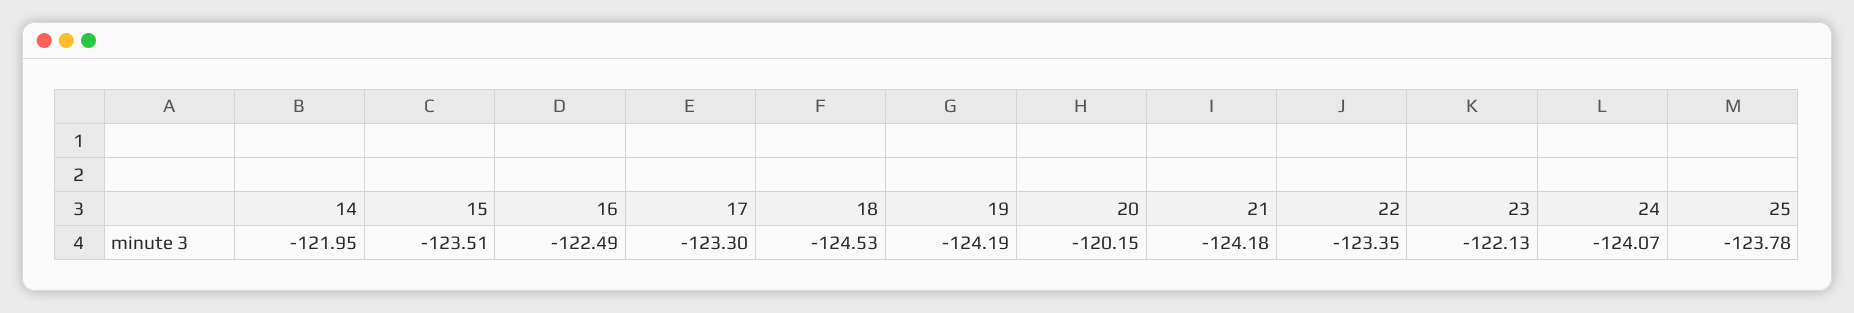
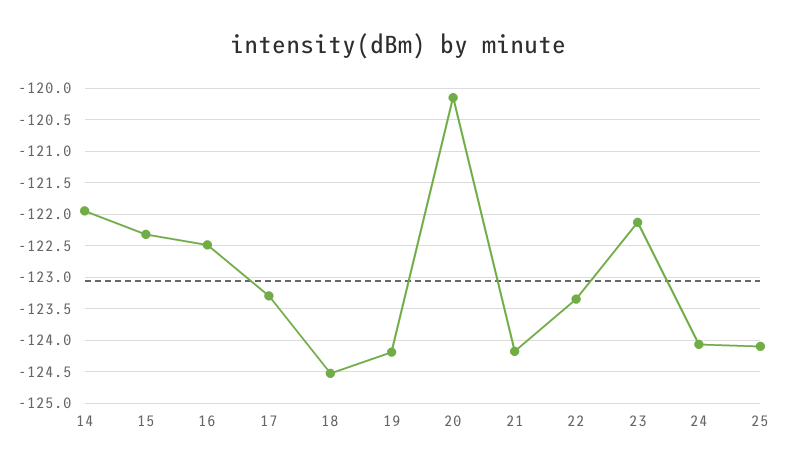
15: -123.51 -> -122.3
25: -123.78 -> -124.1

